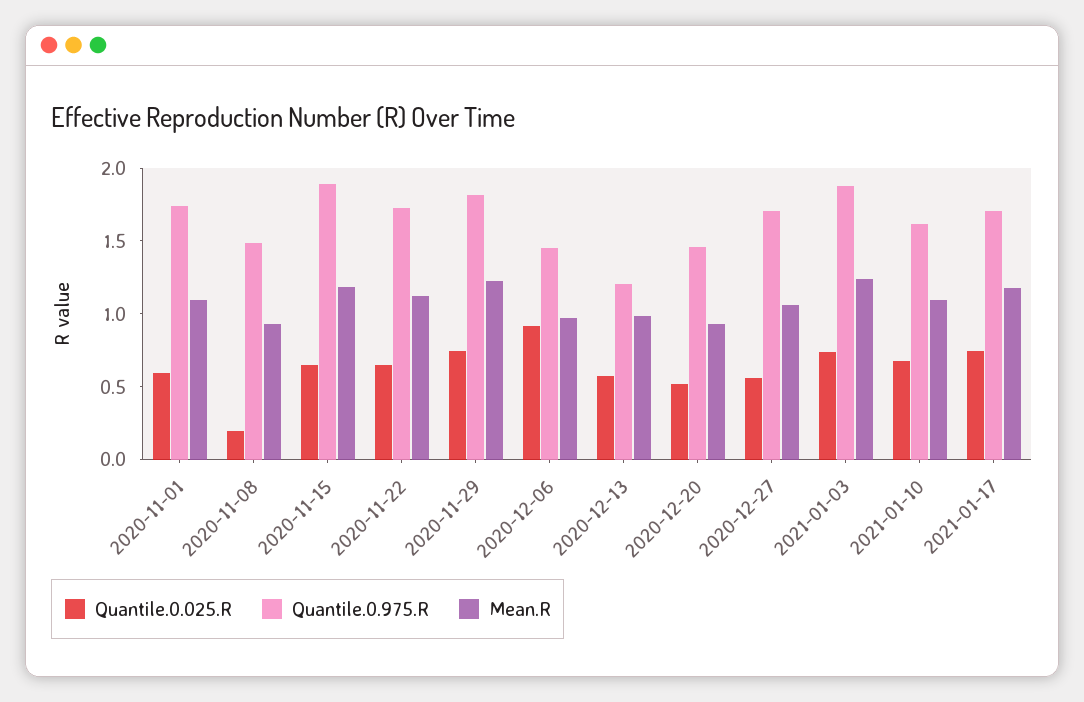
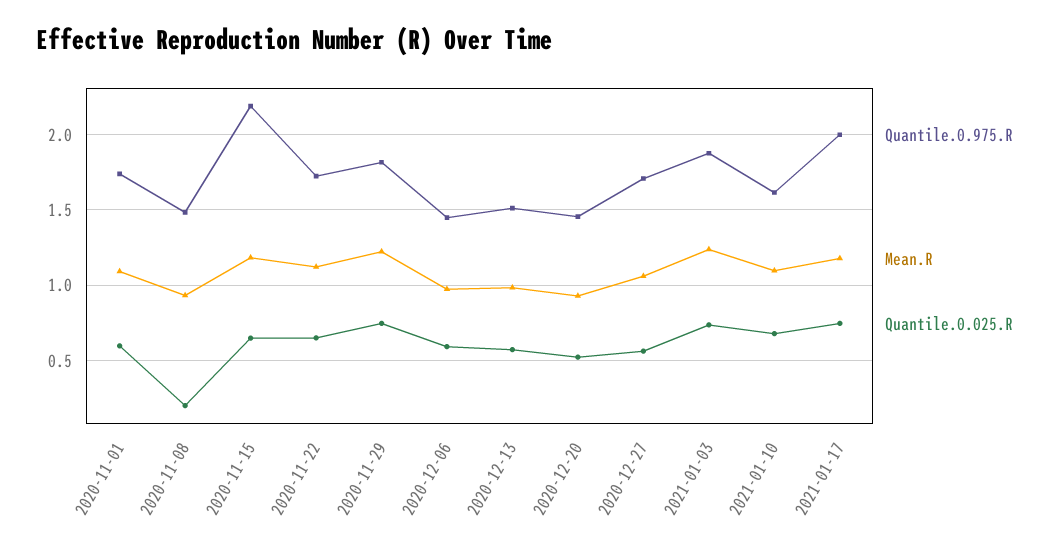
Quantile.0.975.R, 2020-11-15: 1.9 -> 2.2
Quantile.0.025.R, 2020-12-06: 0.9 -> 0.6
Quantile.0.975.R, 2020-12-13: 1.2 -> 1.5
Quantile.0.975.R, 2021-01-17: 1.7 -> 2

